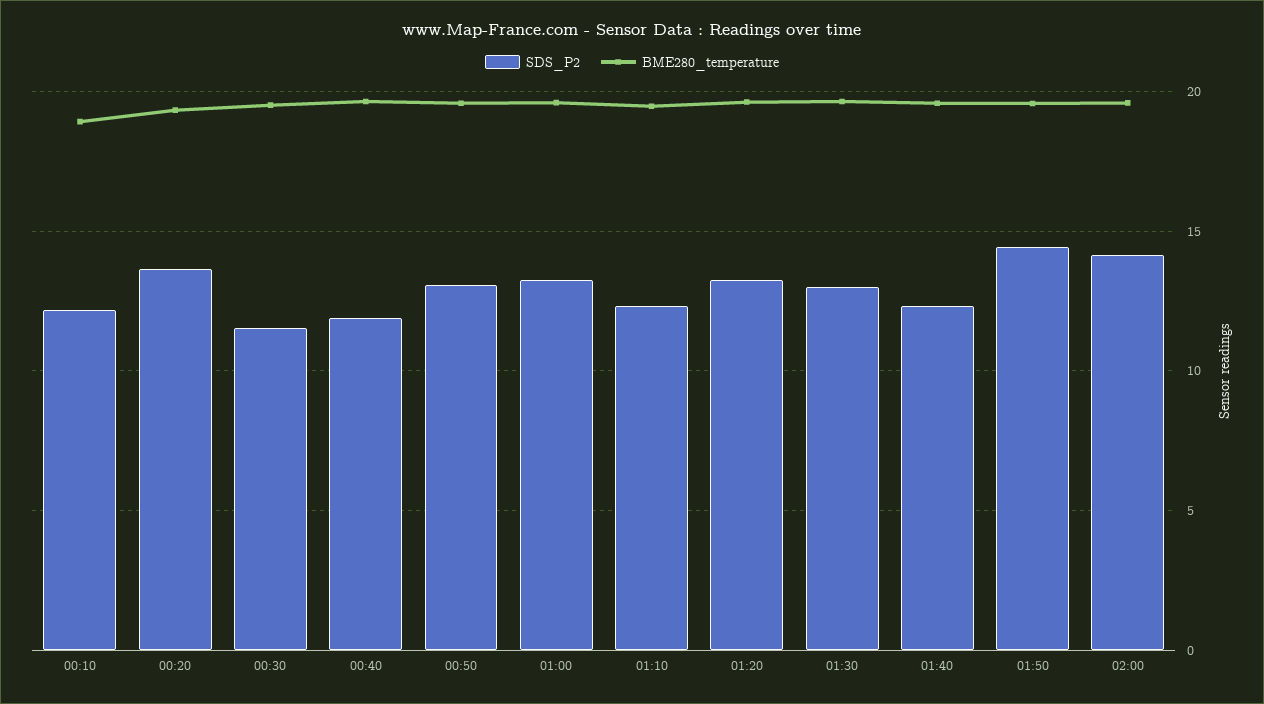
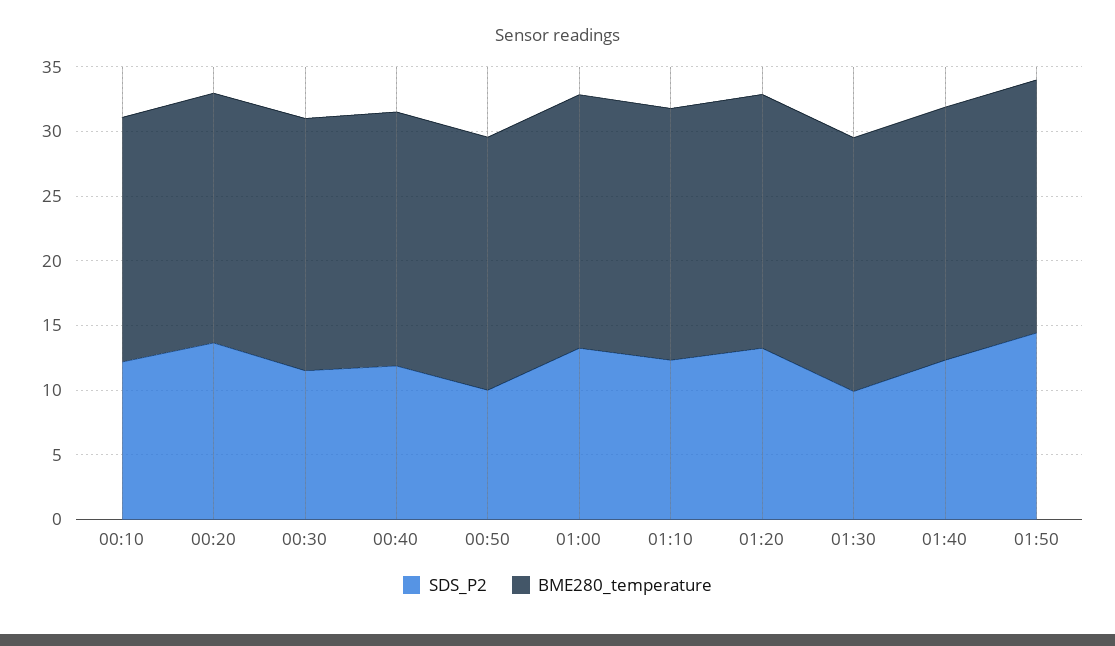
SDS_P2, 00:50: 13 -> 10
SDS_P2, 01:30: 13 -> 10
SDS_P2, 02:00: 14 -> none
BME280_temperature, 02:00: 19.5 -> none

